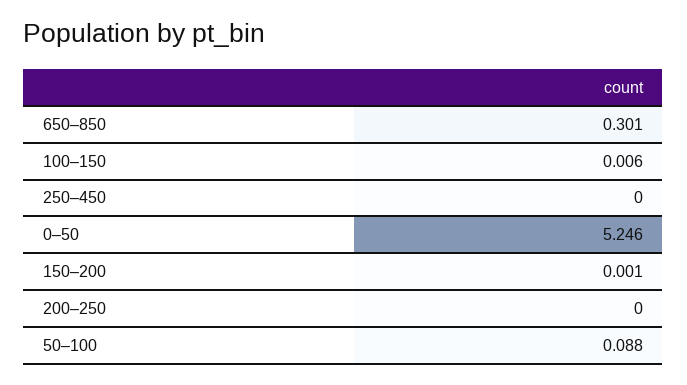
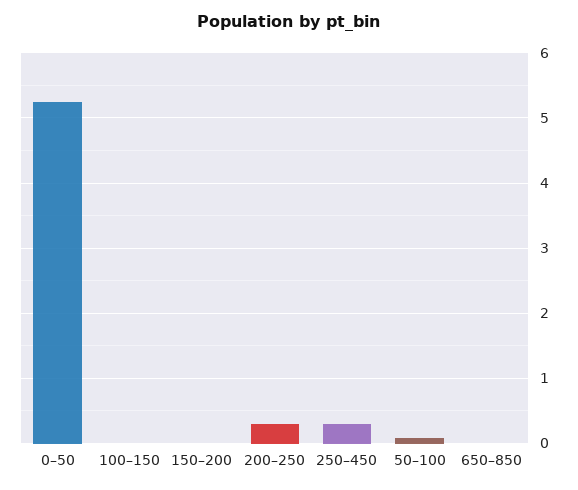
650–850: 0.301 -> 0
250–450: 0 -> 0.3
200–250: 0 -> 0.3

